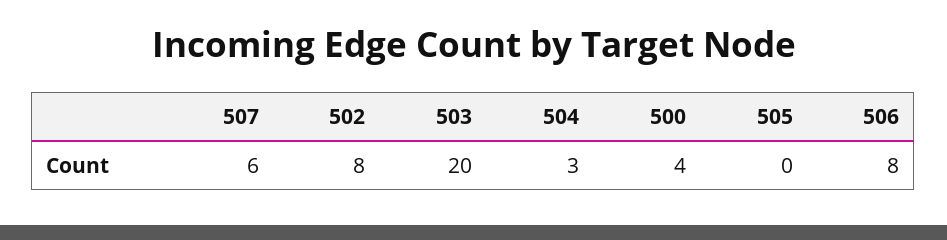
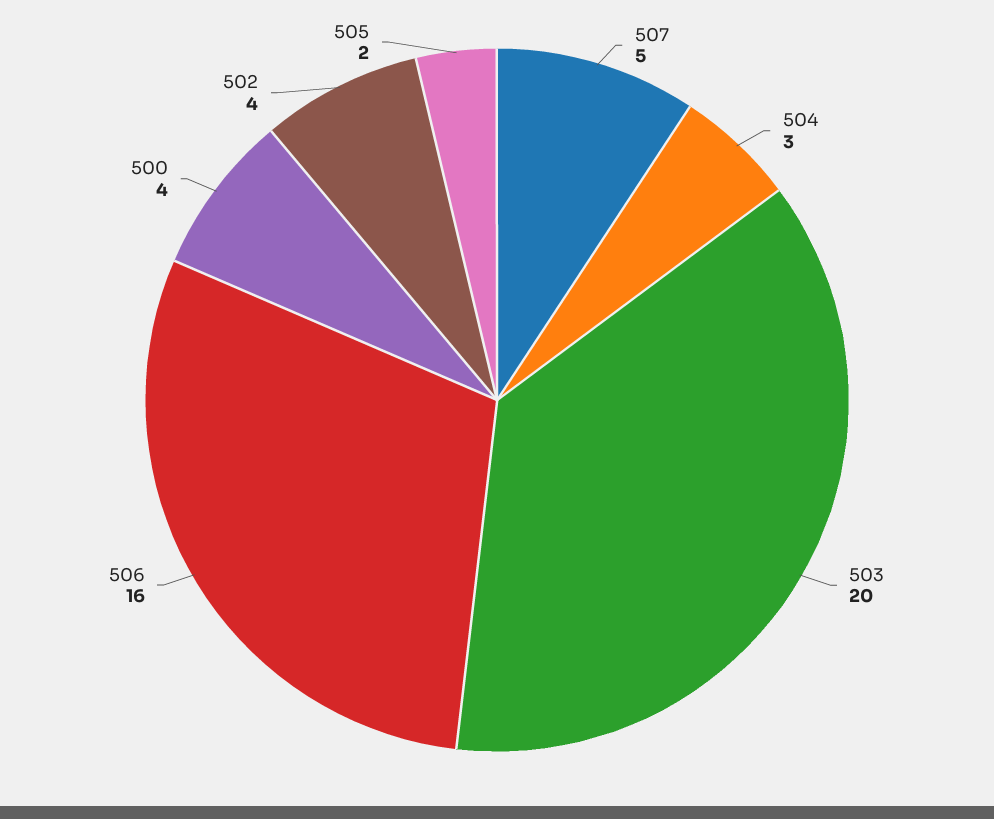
507: 6 -> 5
502: 8 -> 4
505: 0 -> 2
506: 8 -> 16

